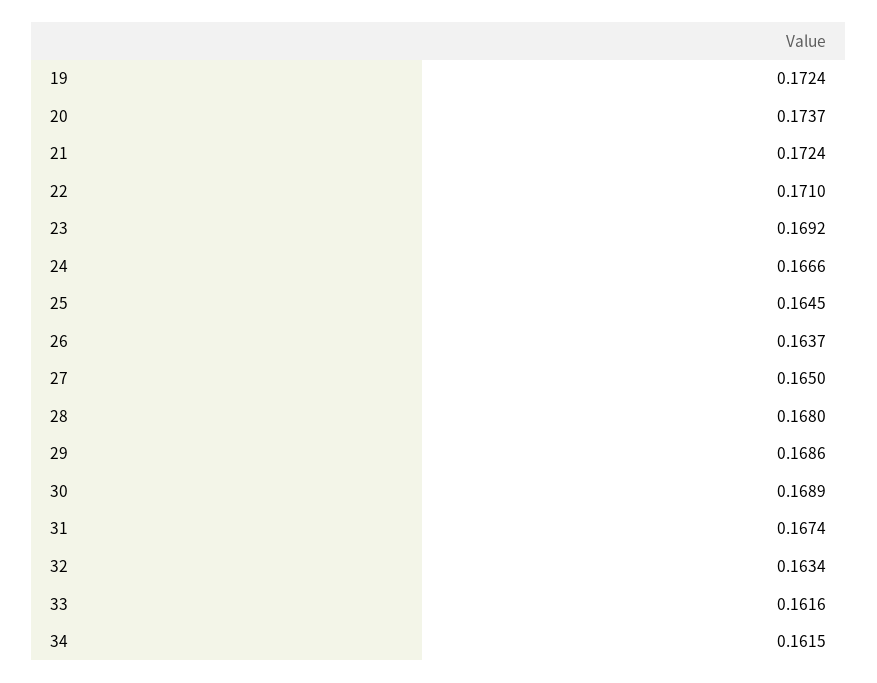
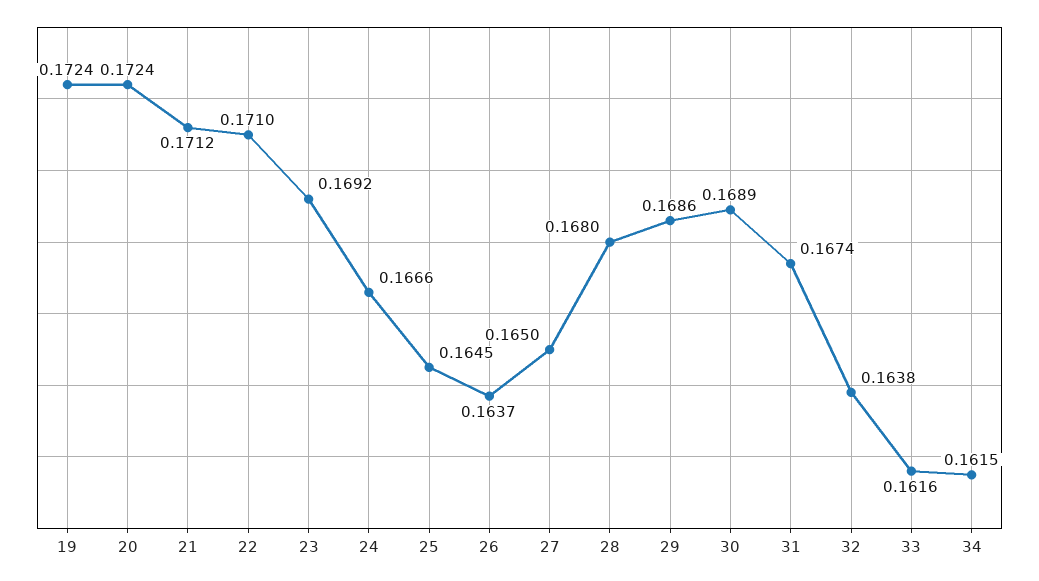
20: 0.1737 -> 0.1724
21: 0.1724 -> 0.1712
32: 0.1634 -> 0.1638

